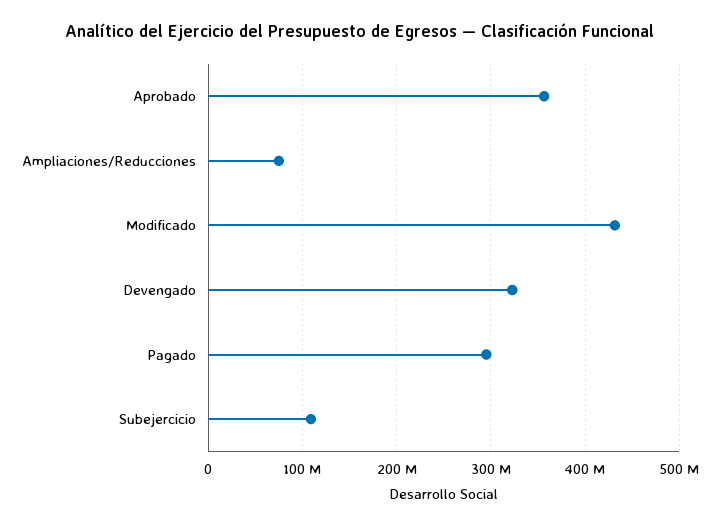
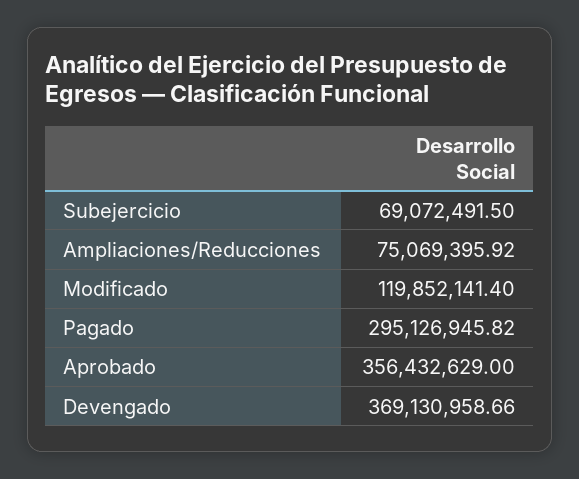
Modificado: 430000000 -> 119852141.4
Devengado: 320000000 -> 369130958.66
Subejercicio: 110000000 -> 69072491.5

